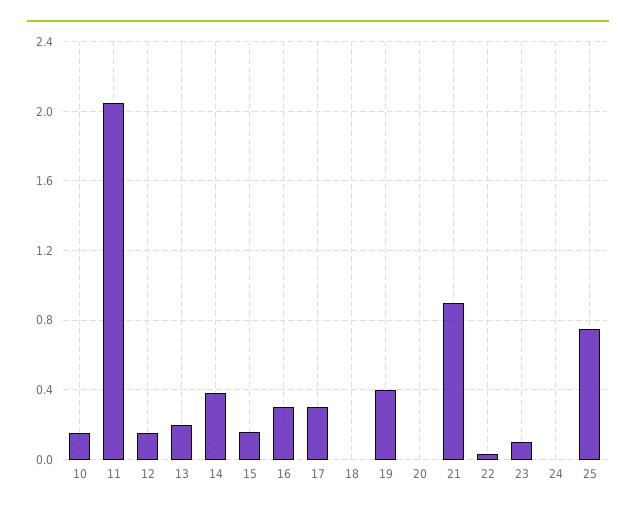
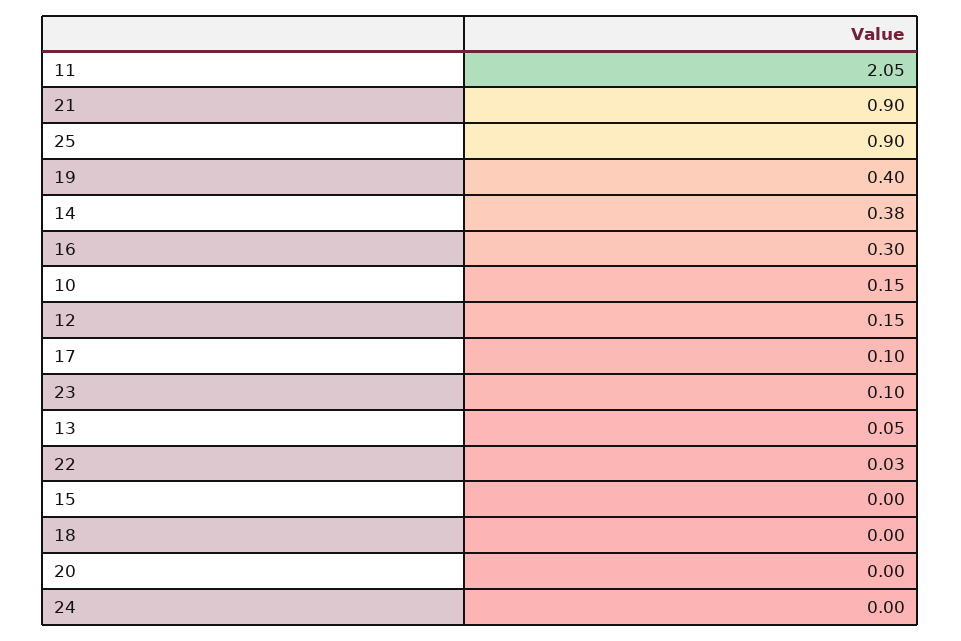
13: 0.2 -> 0.05
15: 0.15 -> 0
17: 0.3 -> 0.1
25: 0.75 -> 0.9

